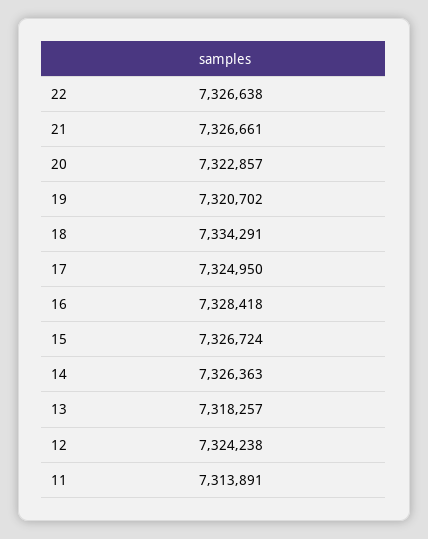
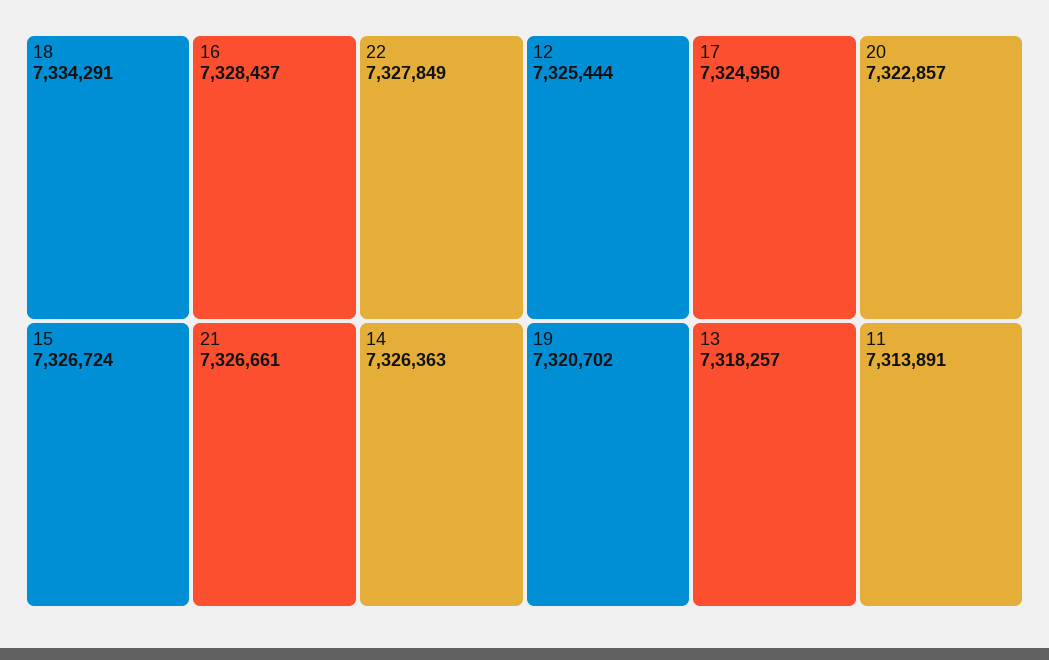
22: 7326638 -> 7327849
16: 7328418 -> 7328437
12: 7324238 -> 7325444

